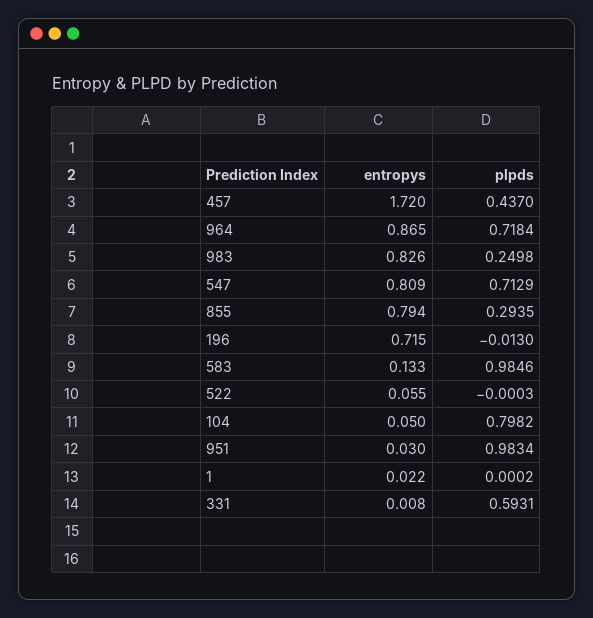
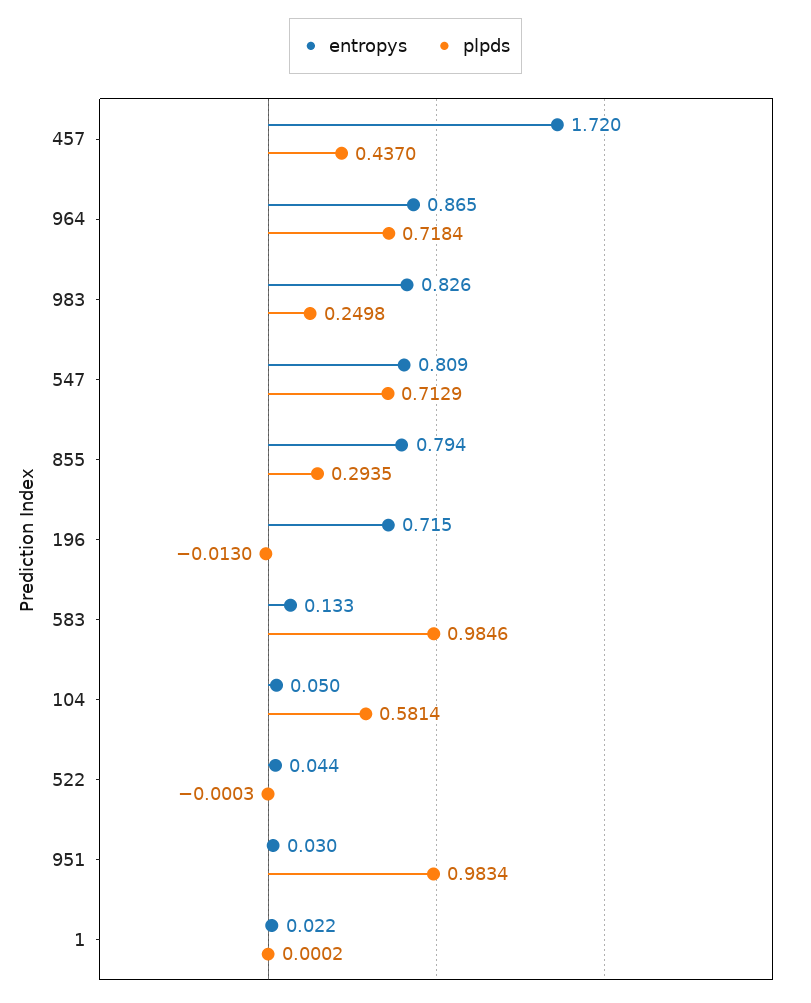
entropys, 522: 0.055 -> 0.044
plpds, 104: 0.7982 -> 0.5814
entropys, 331: 0.008 -> none
plpds, 331: 0.5931 -> none

